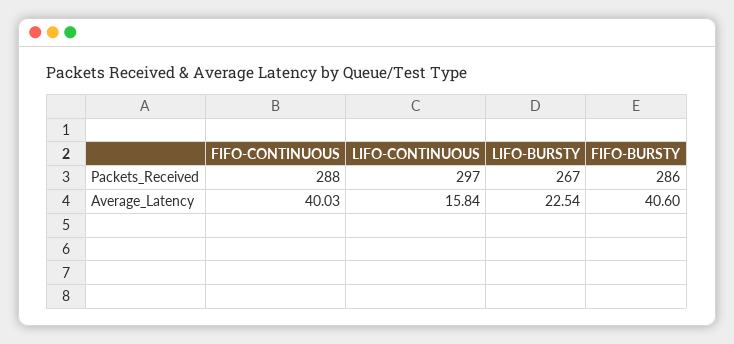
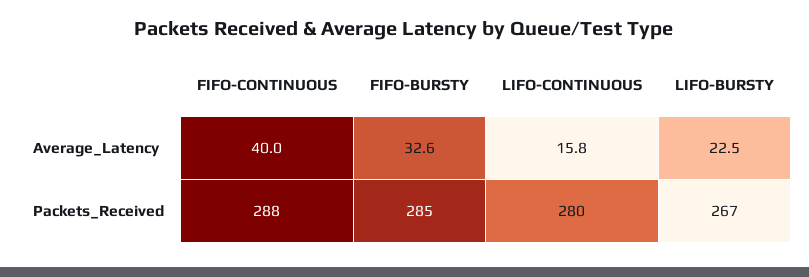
LIFO-CONTINUOUS, Packets_Received: 297 -> 280
FIFO-BURSTY, Packets_Received: 286 -> 285
FIFO-BURSTY, Average_Latency: 40.6 -> 32.6

